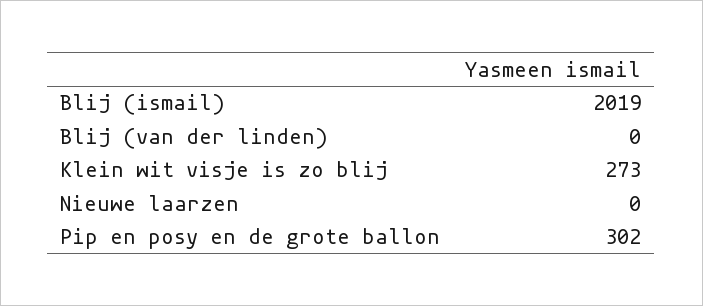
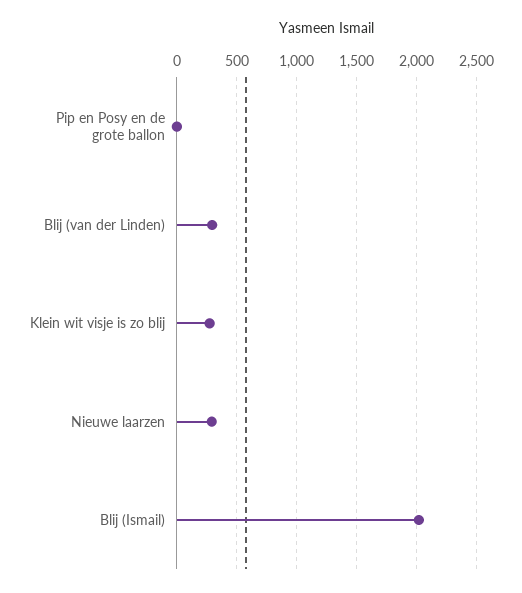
Blij (van der linden): 0 -> 300
Nieuwe laarzen: 0 -> 300
Pip en posy en de grote ballon: 302 -> 0

